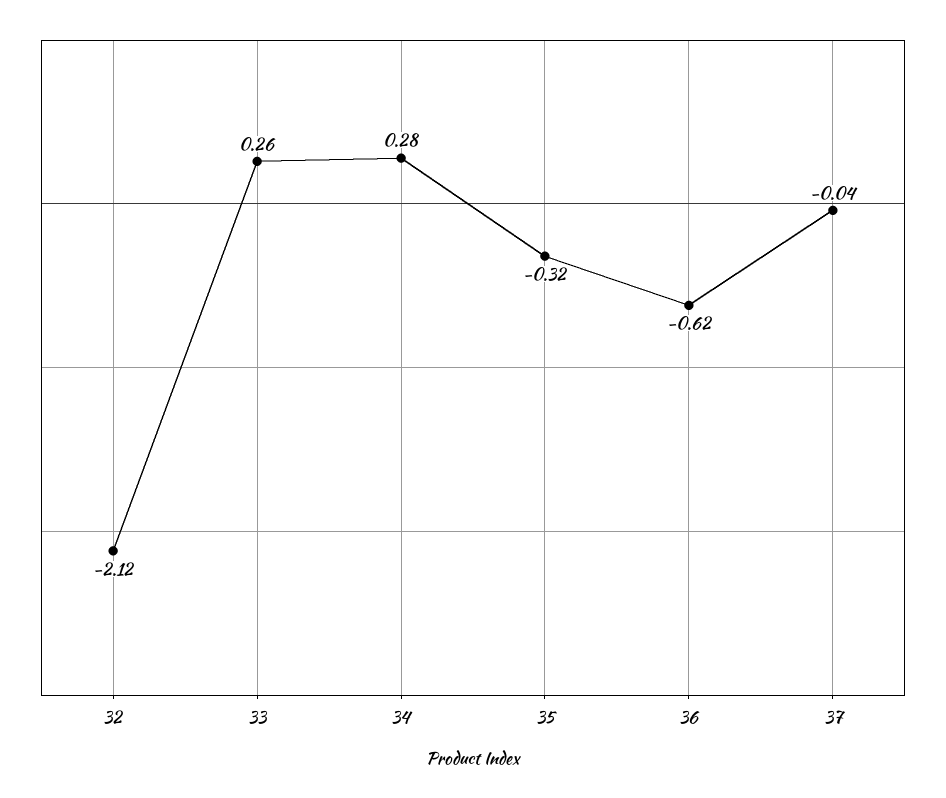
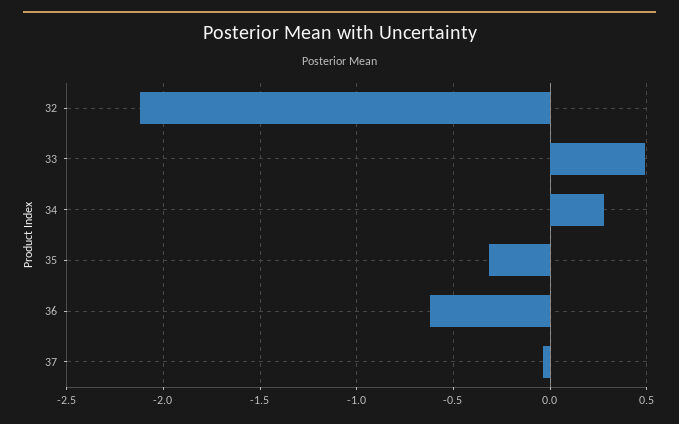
33: 0.26 -> 0.5

